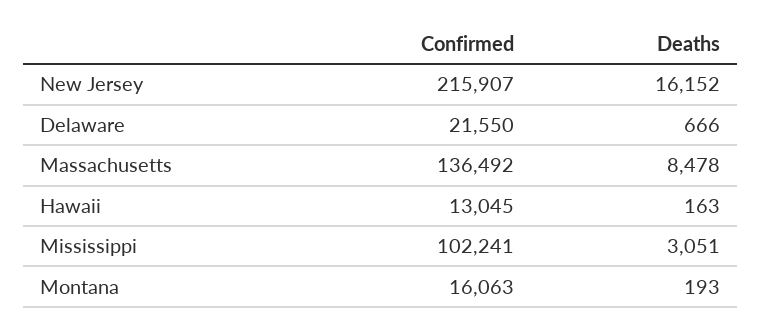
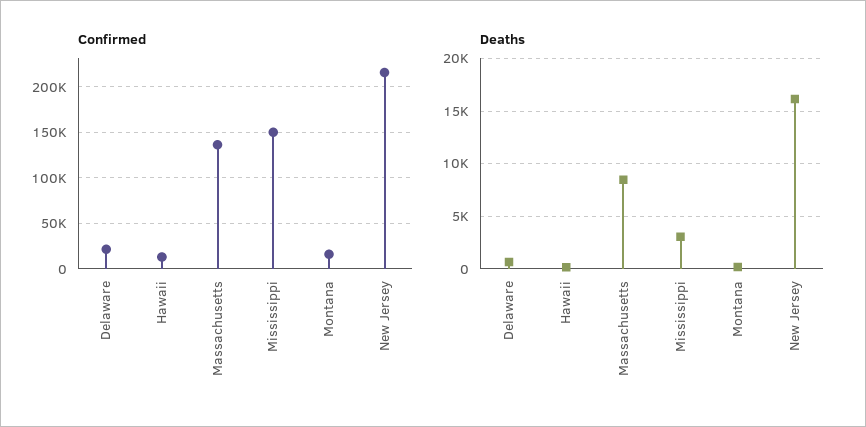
Confirmed, Mississippi: 102241 -> 150000

